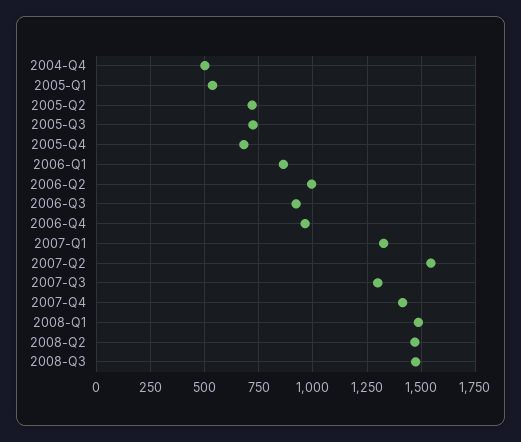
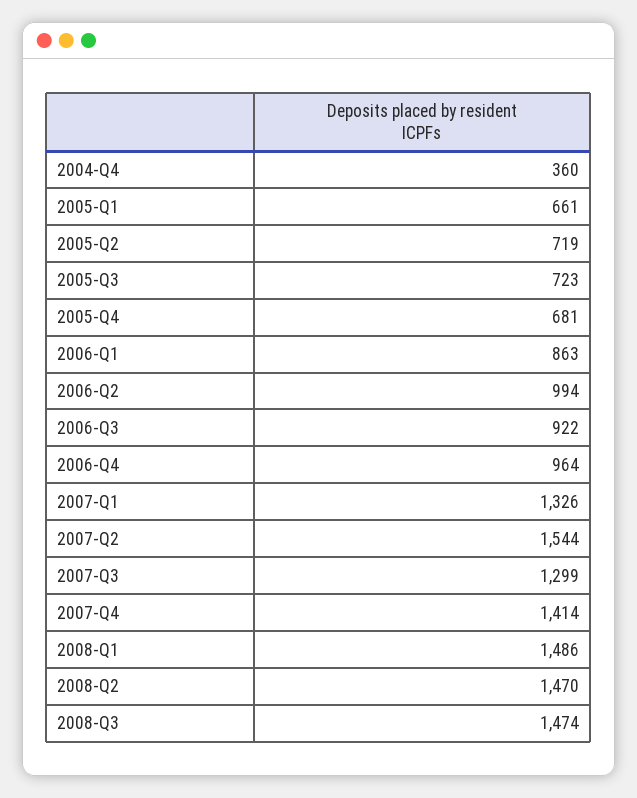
2004-Q4: 500 -> 360
2005-Q1: 550 -> 661

